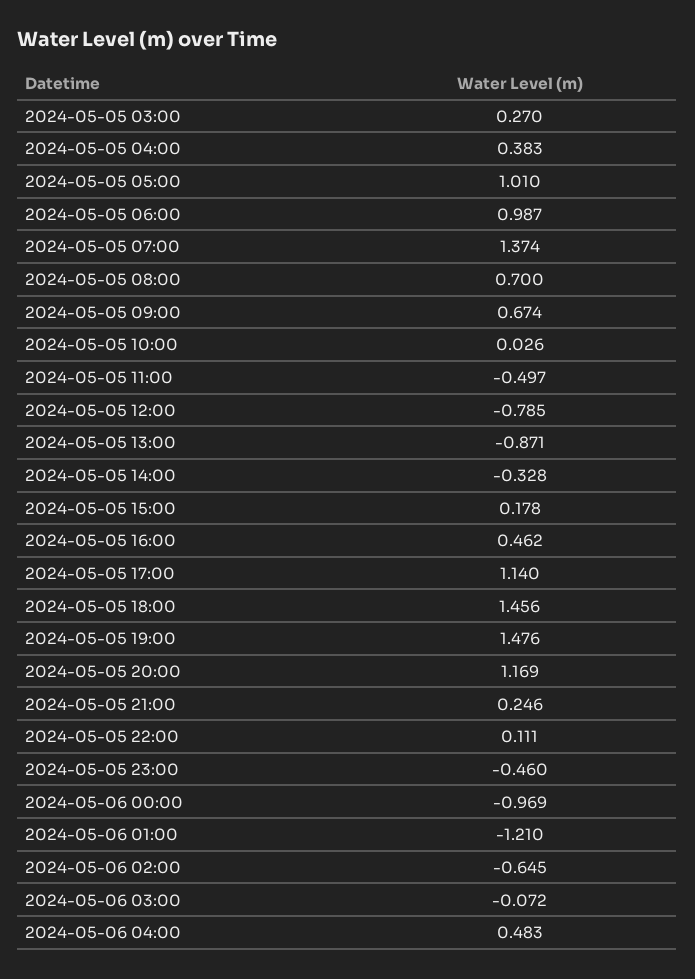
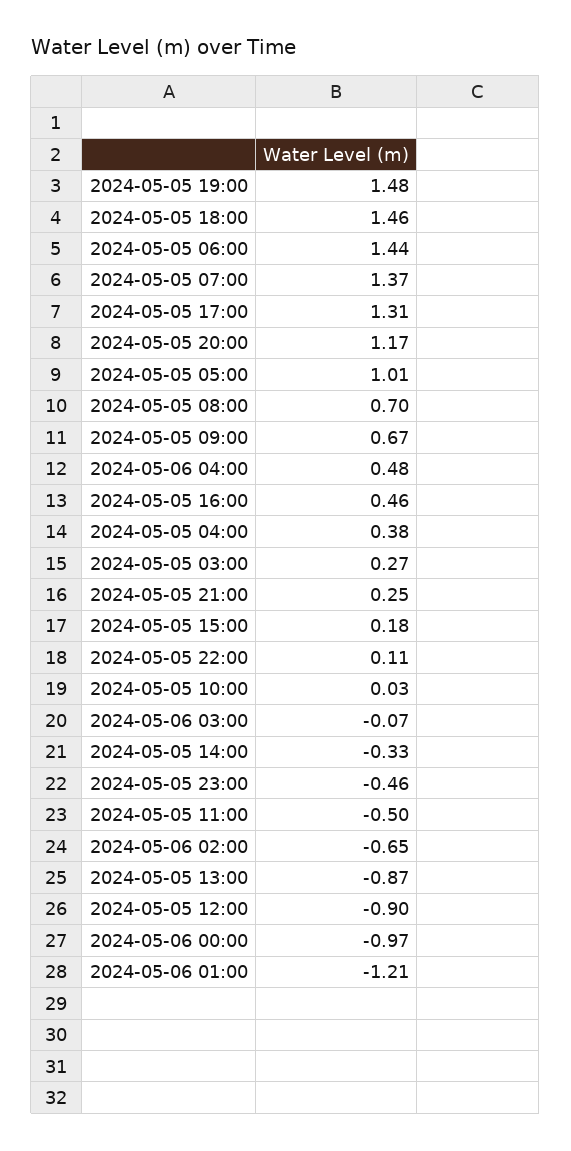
2024-05-05 06:00: 0.987 -> 1.44
2024-05-05 12:00: -0.785 -> -0.9
2024-05-05 17:00: 1.14 -> 1.31

